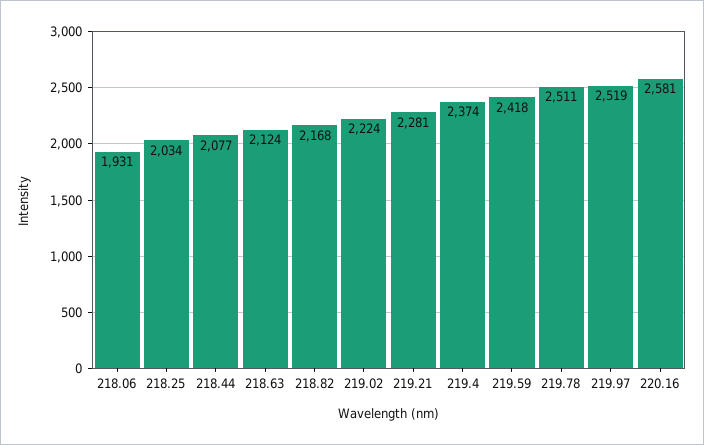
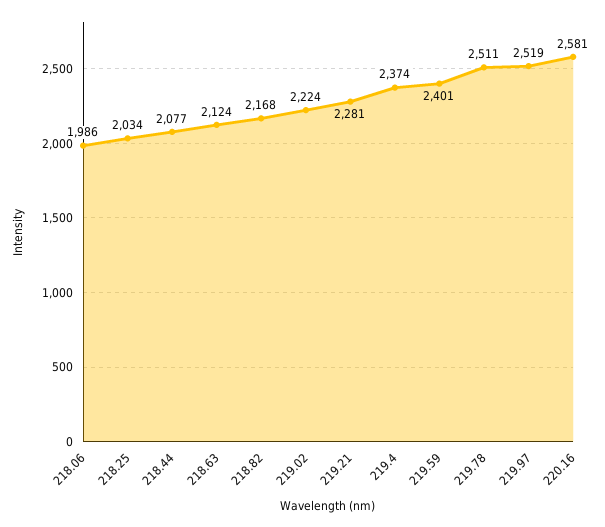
218.06: 1931 -> 1986
219.59: 2418 -> 2401

